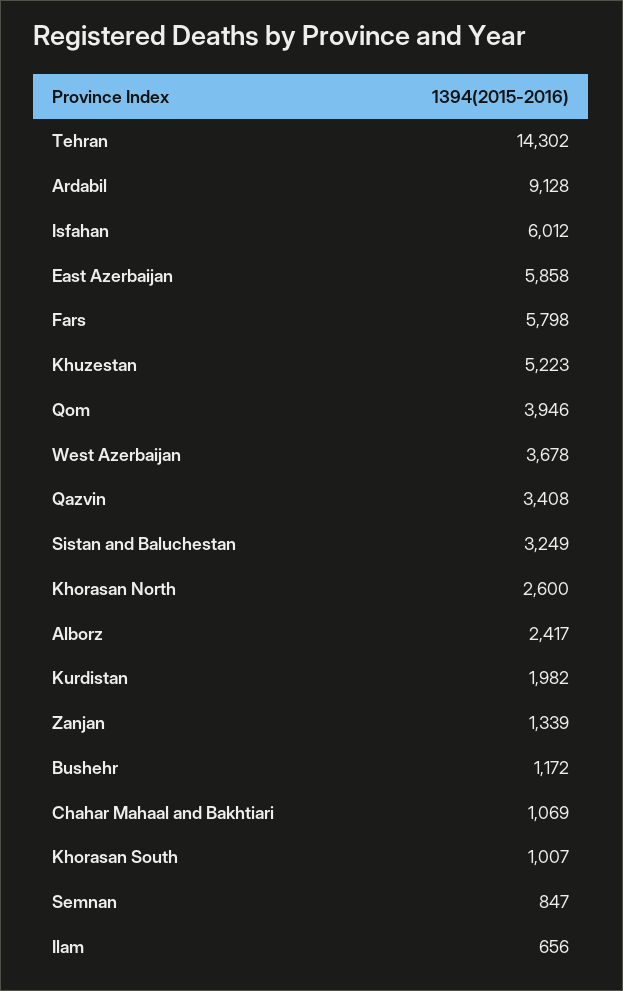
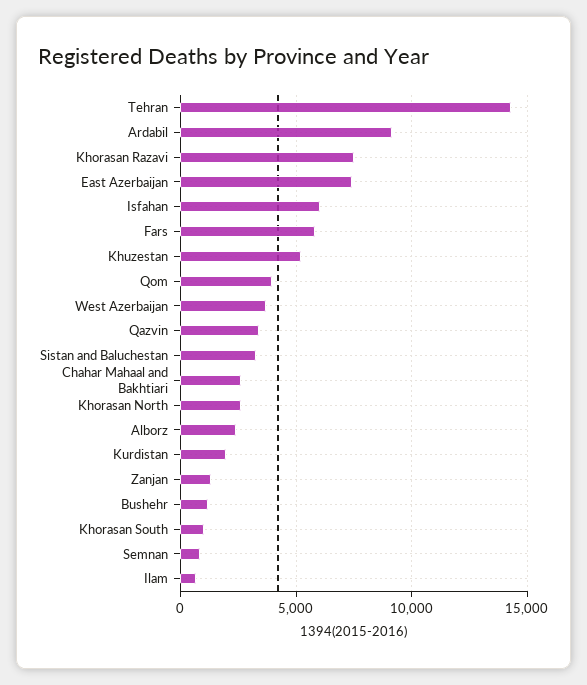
East Azerbaijan: 5858 -> 7500
Chahar Mahaal and Bakhtiari: 1069 -> 2500
Khorasan Razavi: none -> 7500

